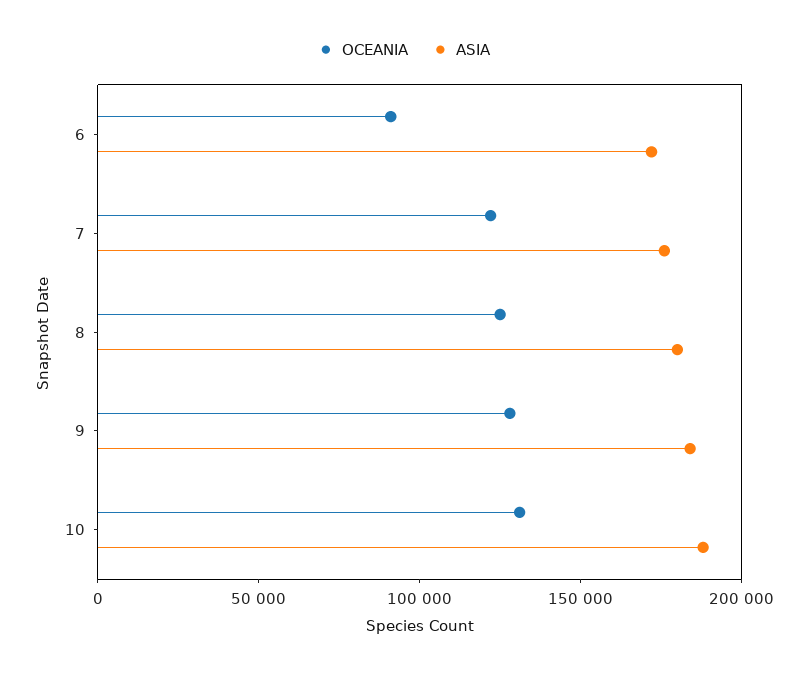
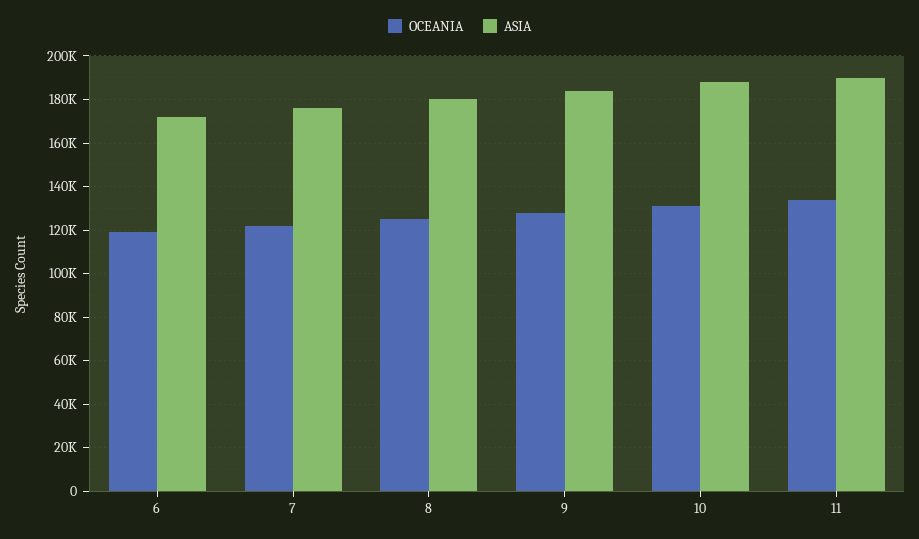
OCEANIA, 6: 90000 -> 120000
OCEANIA, 11: none -> 135000
ASIA, 11: none -> 190000

